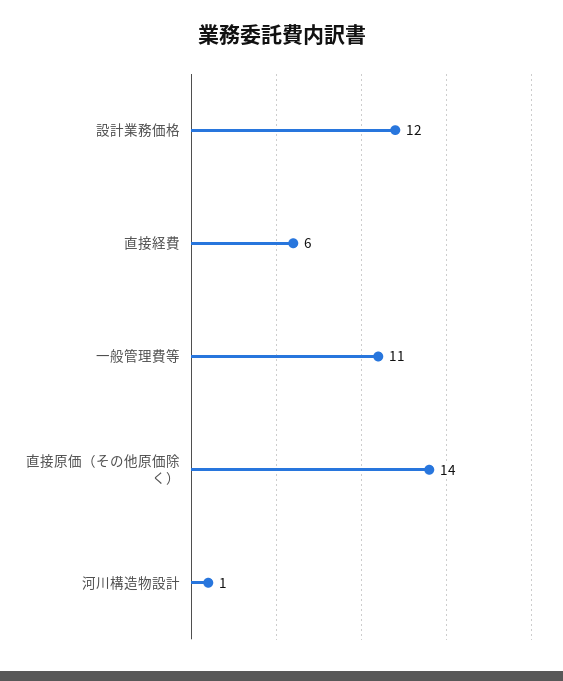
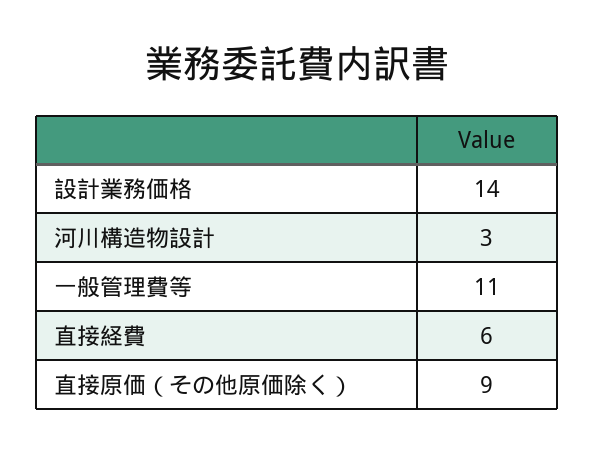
設計業務価格: 12 -> 14
直接原価（その他原価除く）: 14 -> 9
河川構造物設計: 1 -> 3

